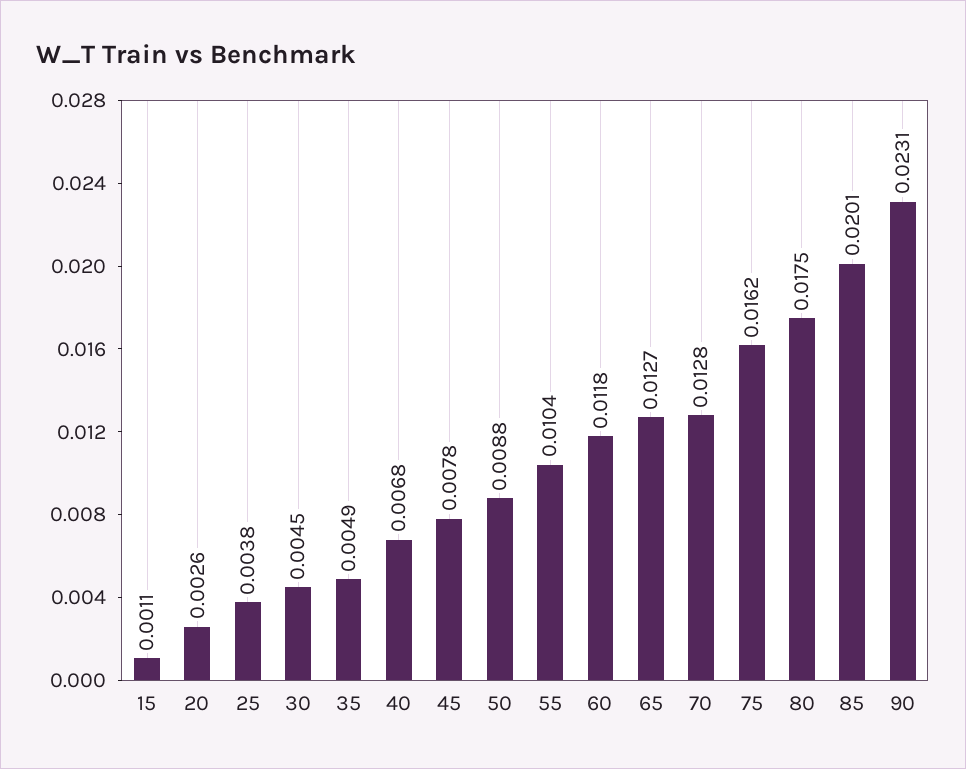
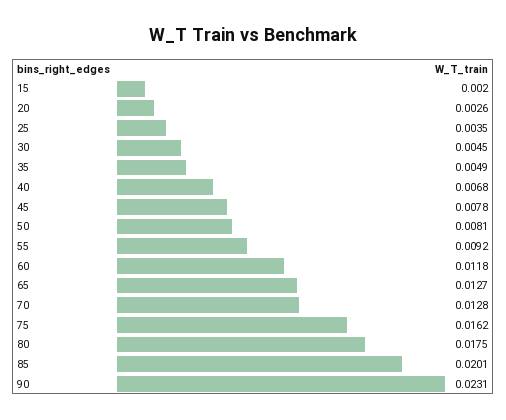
15: 0.0011 -> 0.002
25: 0.0038 -> 0.0035
50: 0.0088 -> 0.0081
55: 0.0104 -> 0.0092

